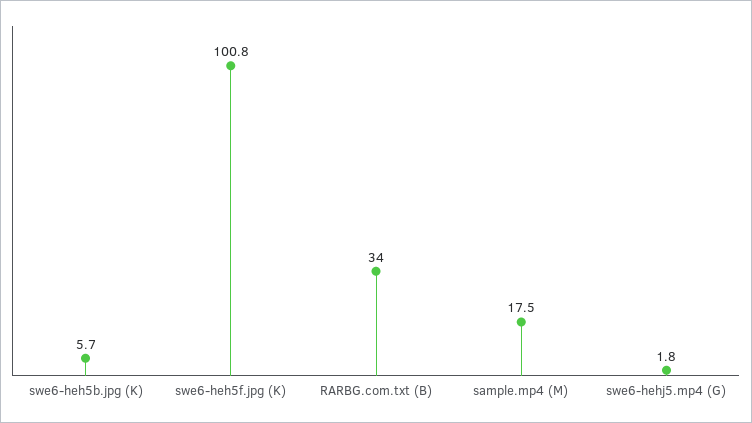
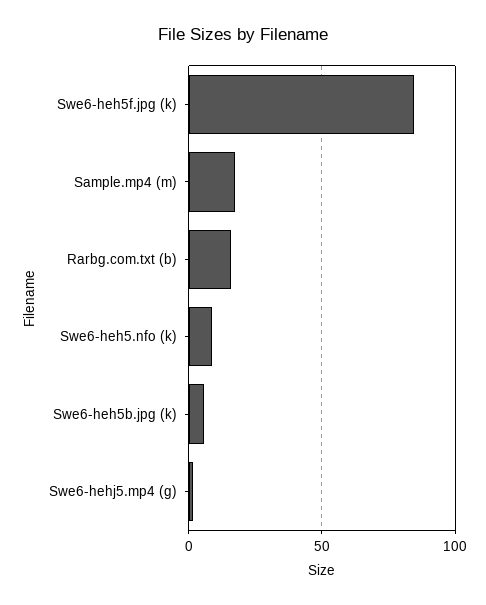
swe6-heh5f.jpg (K): 100.8 -> 85
RARBG.com.txt (B): 34 -> 15
Swe6-heh5.nfo (k): none -> 10

